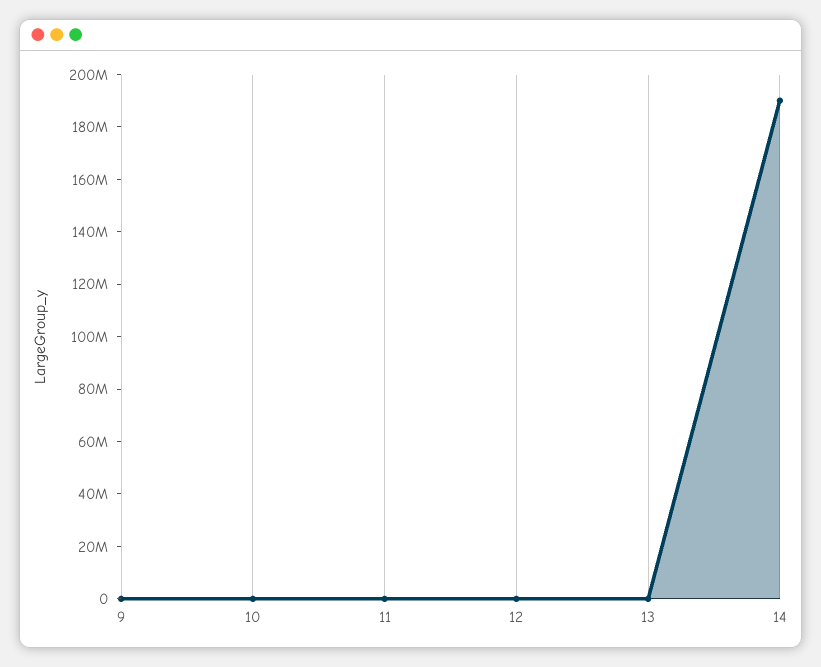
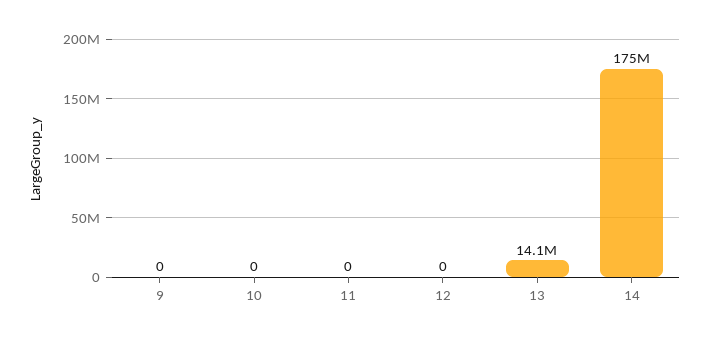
13: 0 -> 14100000
14: 190000000 -> 175000000

